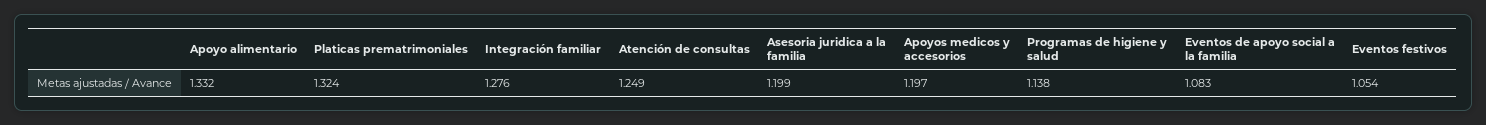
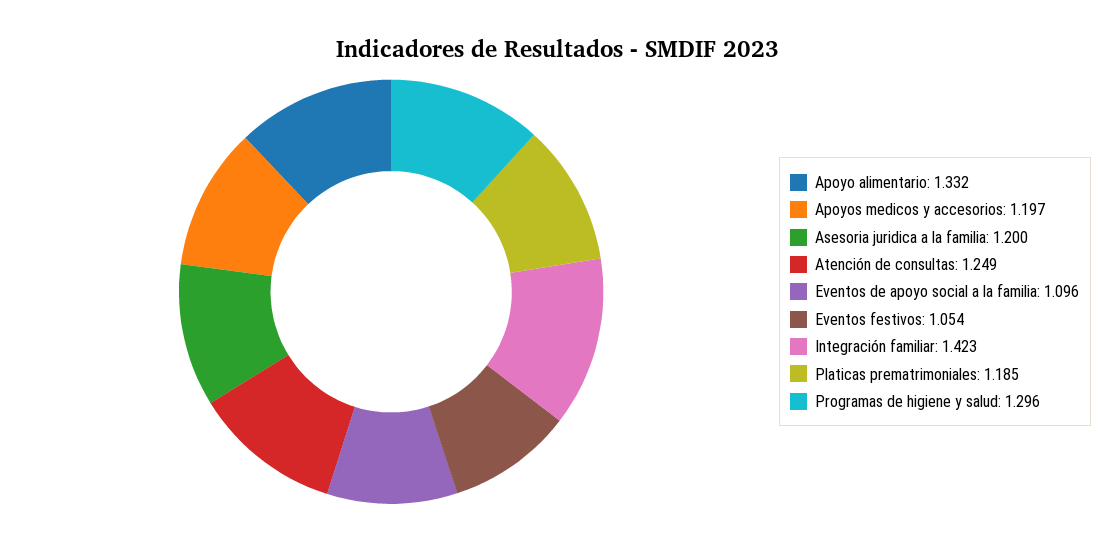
Platicas prematrimoniales: 1.324 -> 1.185
Integración familiar: 1.276 -> 1.423
Asesoria juridica a la familia: 1.199 -> 1.2
Programas de higiene y salud: 1.138 -> 1.296
Eventos de apoyo social a la familia: 1.083 -> 1.096

